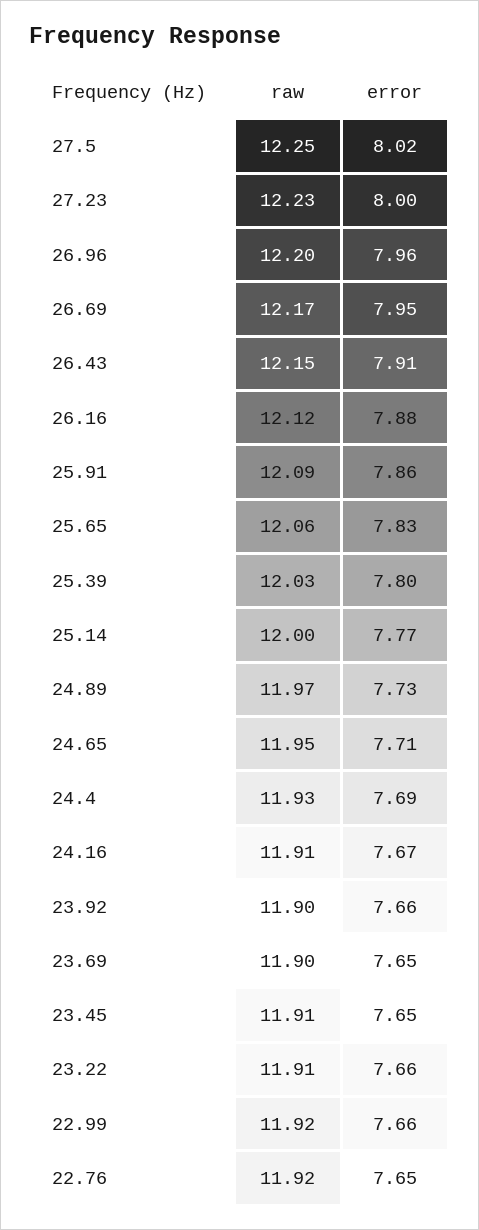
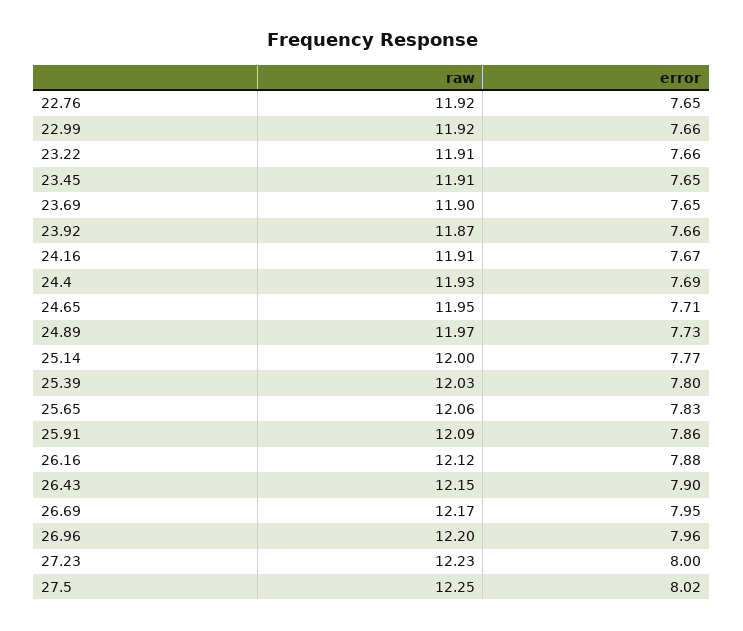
error, 26.43: 7.91 -> 7.9
raw, 23.92: 11.9 -> 11.87

